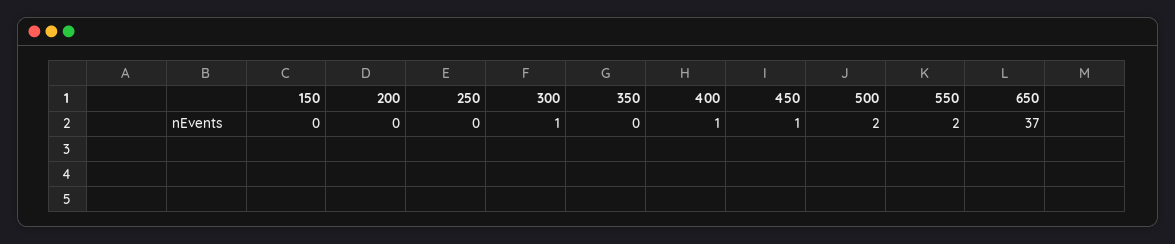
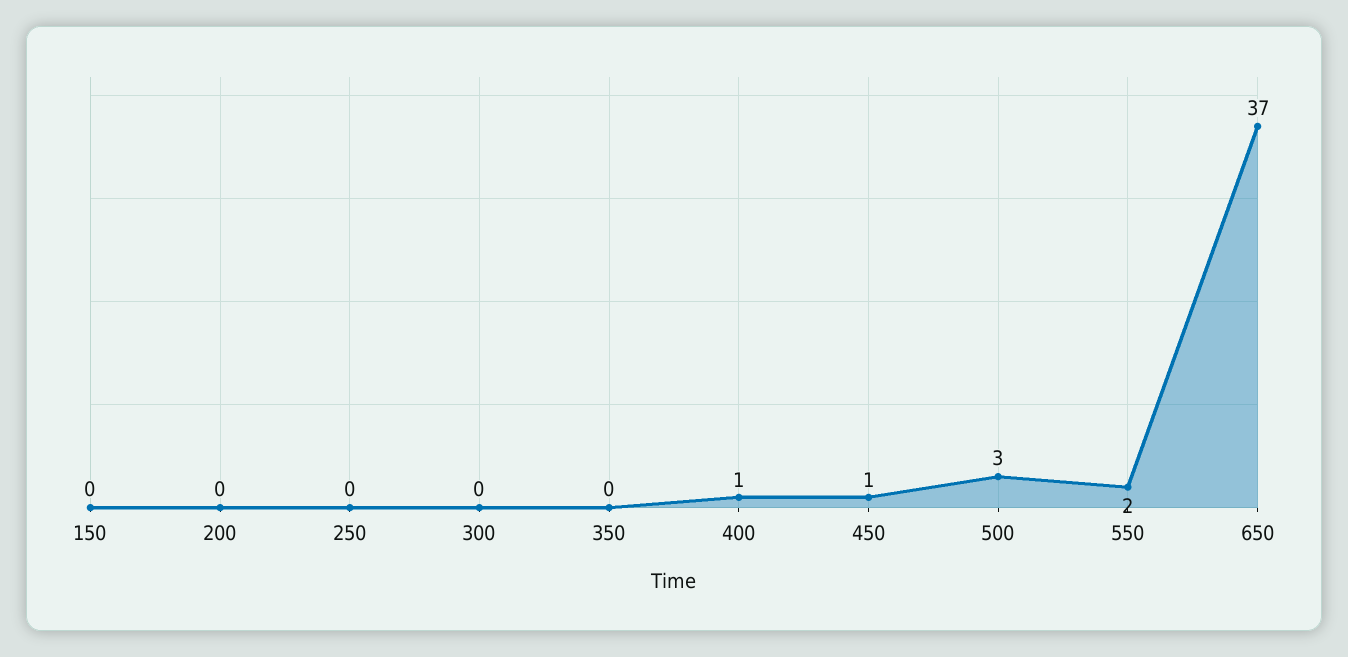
300: 1 -> 0
500: 2 -> 3

